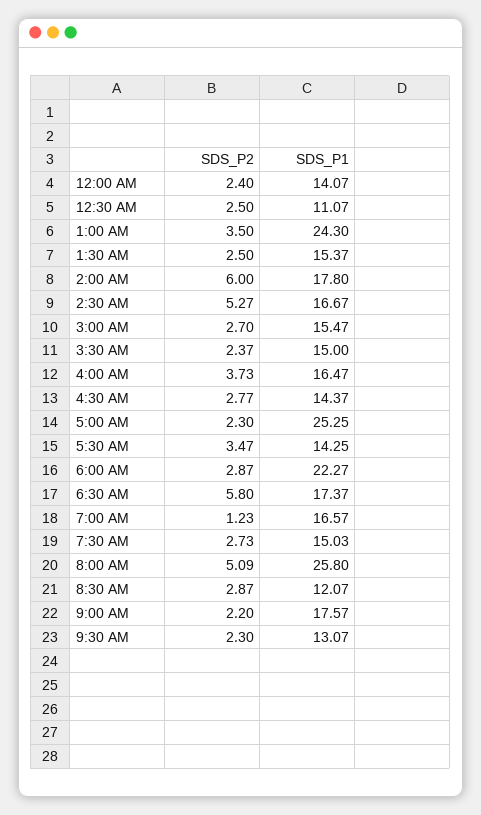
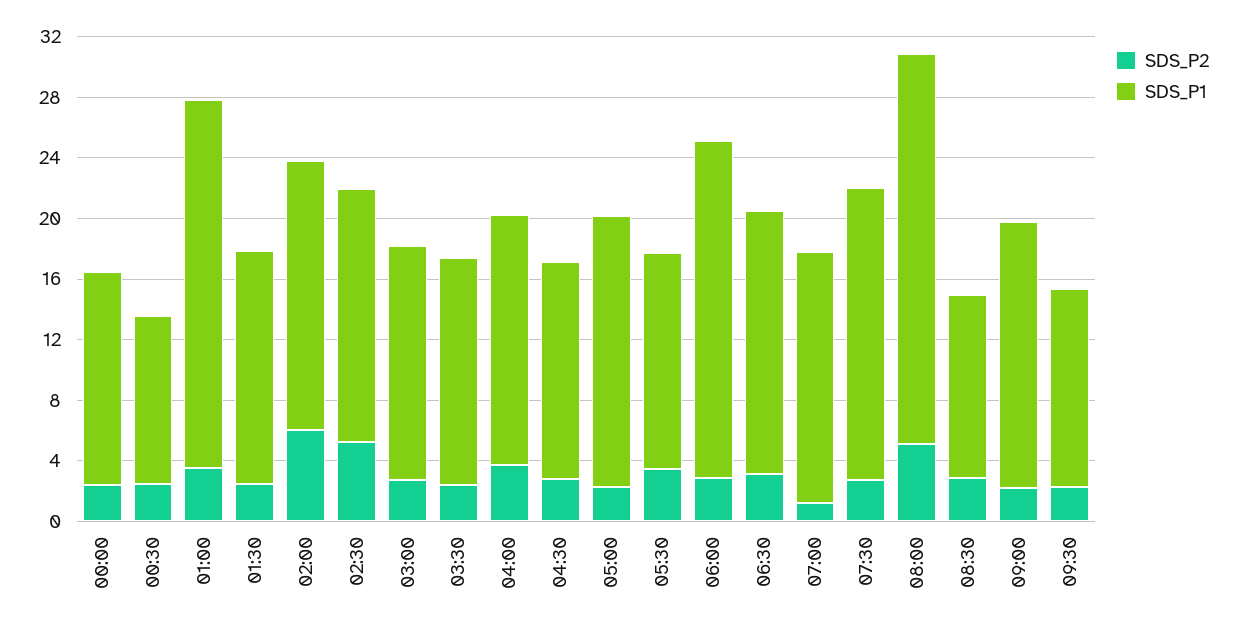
SDS_P1, 5:00 AM: 25.25 -> 18
SDS_P2, 6:30 AM: 5.8 -> 3
SDS_P1, 7:30 AM: 15.03 -> 19

